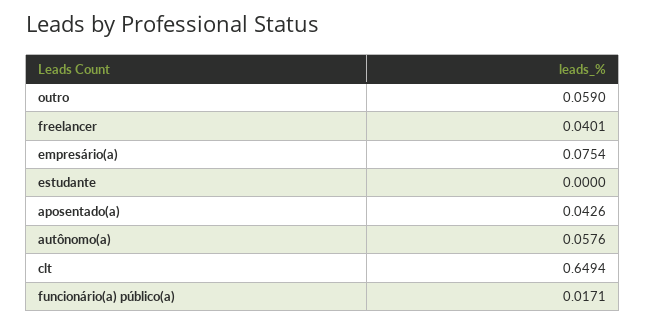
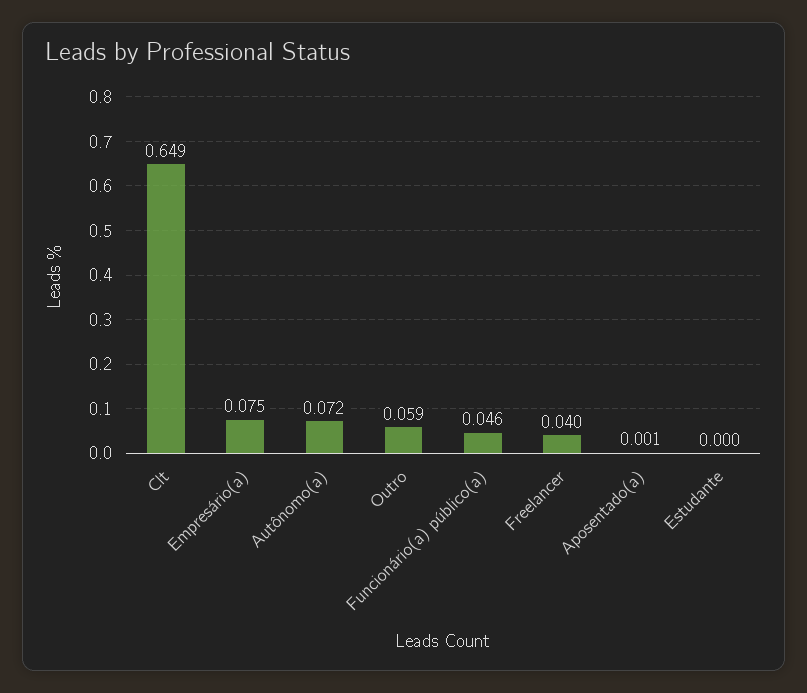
aposentado(a): 0.0426 -> 0.001
autônomo(a): 0.0576 -> 0.072
funcionário(a) público(a): 0.0171 -> 0.046

